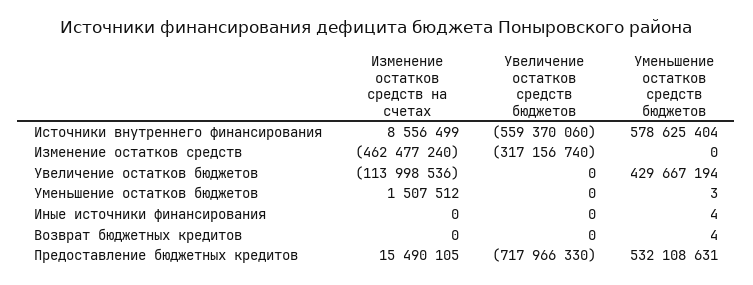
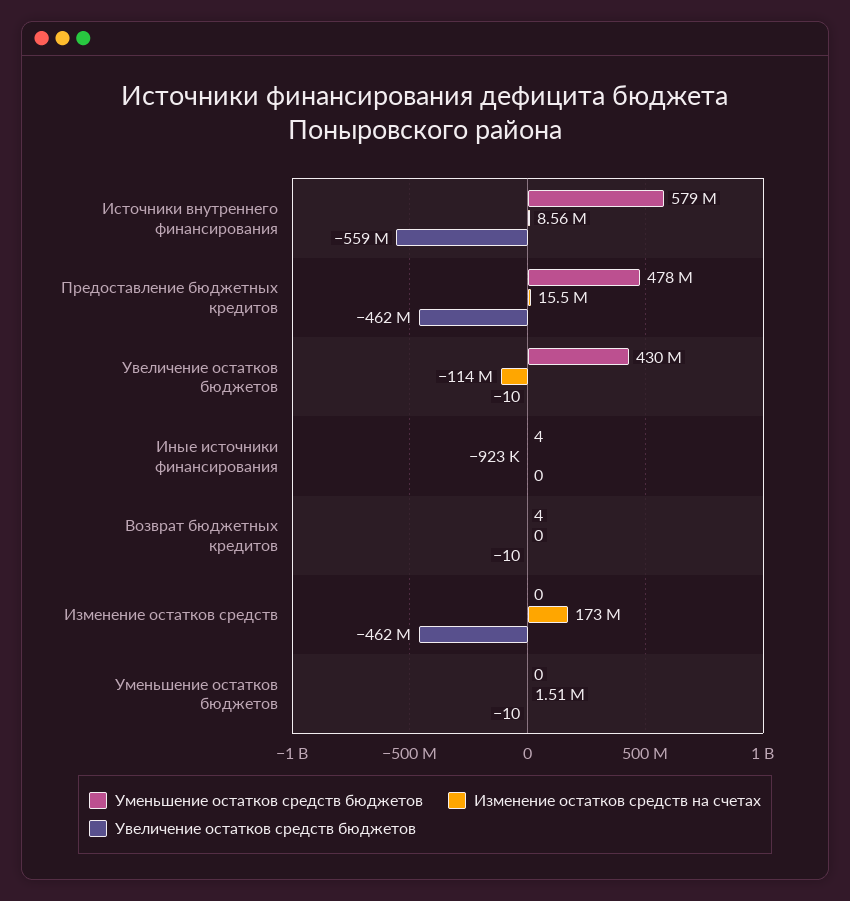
Изменение остатков средств на счетах, Изменение остатков средств: -462477240 -> 173000000
Увеличение остатков средств бюджетов, Изменение остатков средств: -317156740 -> -462000000
Увеличение остатков средств бюджетов, Увеличение остатков бюджетов: 0 -> -10
Увеличение остатков средств бюджетов, Уменьшение остатков бюджетов: 0 -> -10
Уменьшение остатков средств бюджетов, Уменьшение остатков бюджетов: 3 -> 0
Изменение остатков средств на счетах, Иные источники финансирования: 0 -> -923000
Увеличение остатков средств бюджетов, Возврат бюджетных кредитов: 0 -> -10
Увеличение остатков средств бюджетов, Предоставление бюджетных кредитов: -717966330 -> -462000000
Уменьшение остатков средств бюджетов, Предоставление бюджетных кредитов: 532108631 -> 478000000

